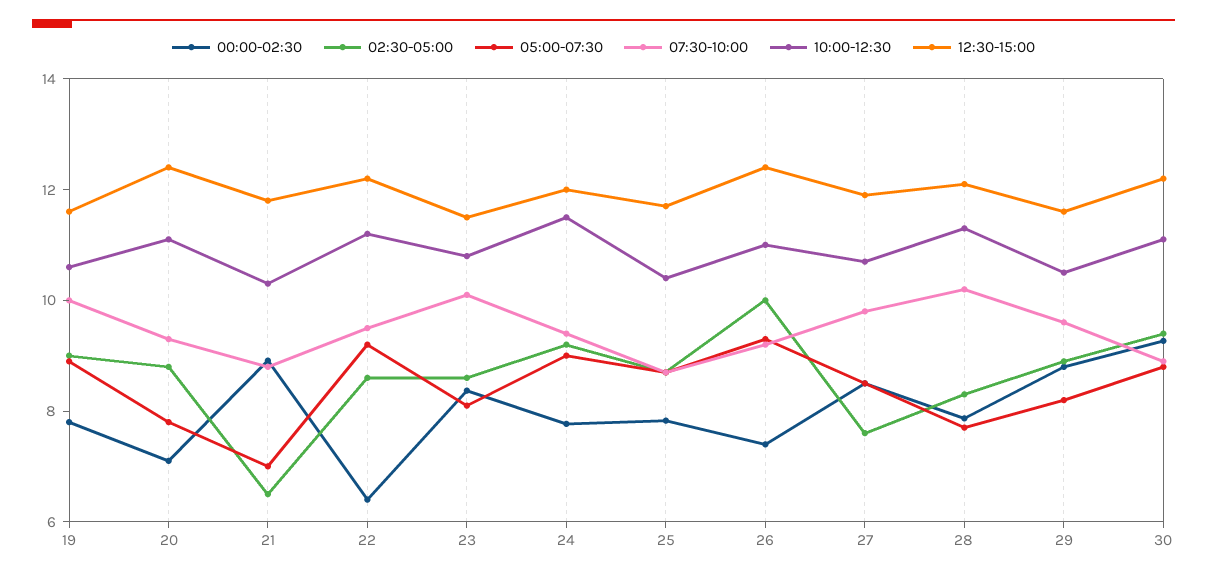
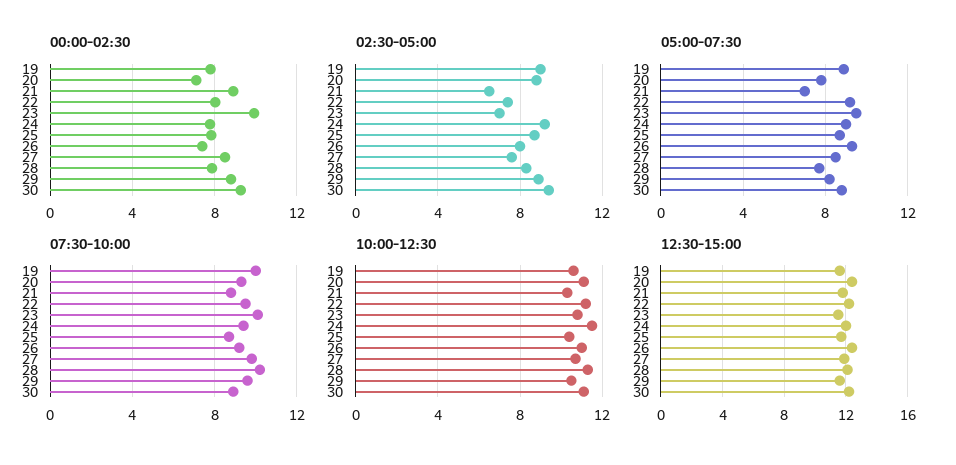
00:00-02:30, 22: 6.5 -> 8
02:30-05:00, 22: 8.5 -> 7.5
00:00-02:30, 23: 8.5 -> 10
02:30-05:00, 23: 8.5 -> 7
05:00-07:30, 23: 8 -> 9.5
02:30-05:00, 26: 10 -> 8

